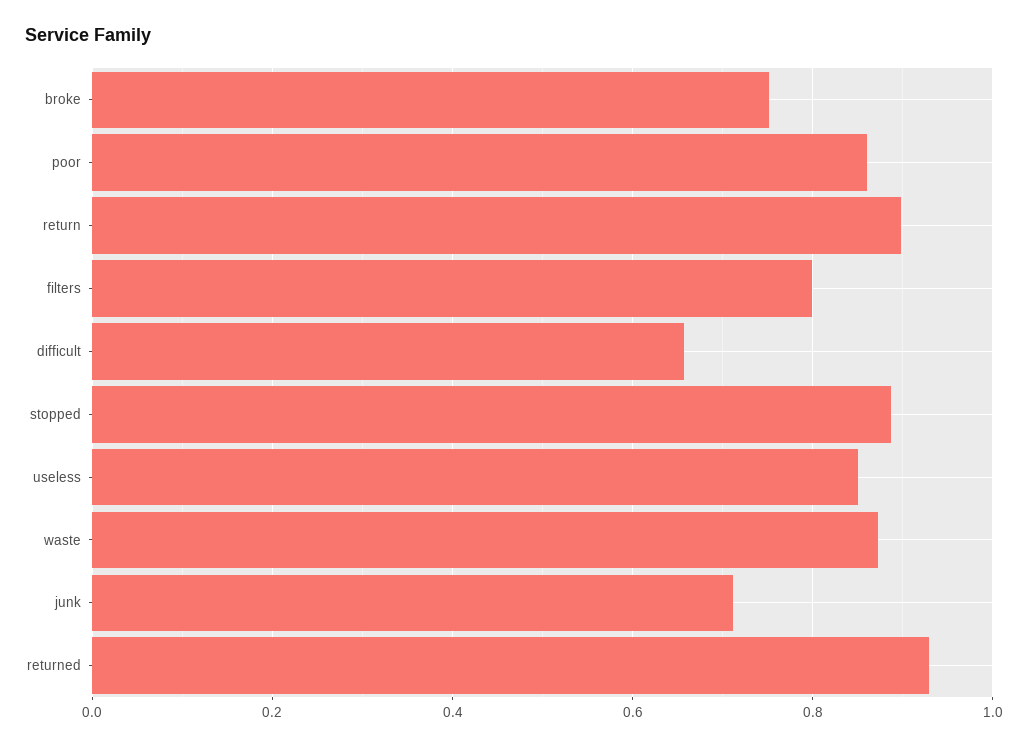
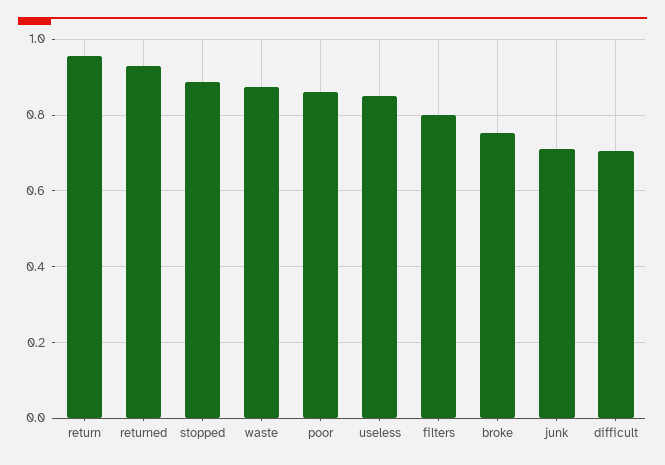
return: 0.9 -> 0.96
difficult: 0.66 -> 0.7

